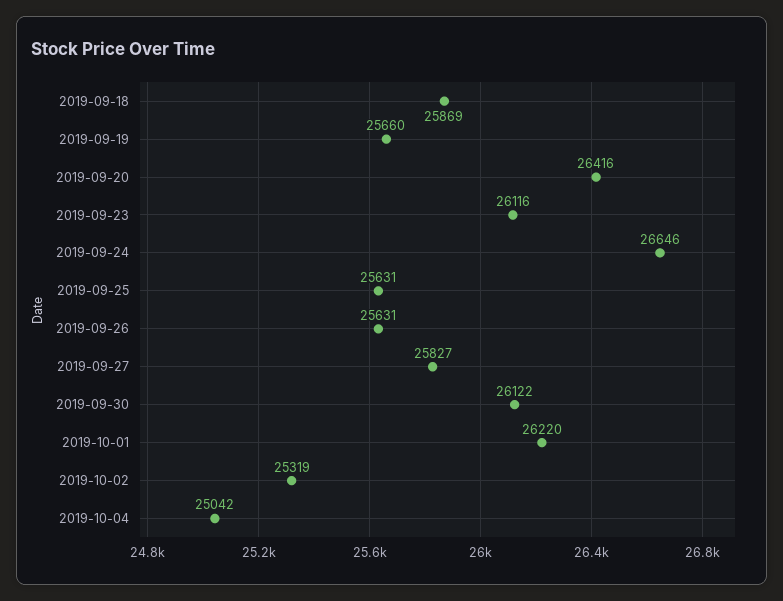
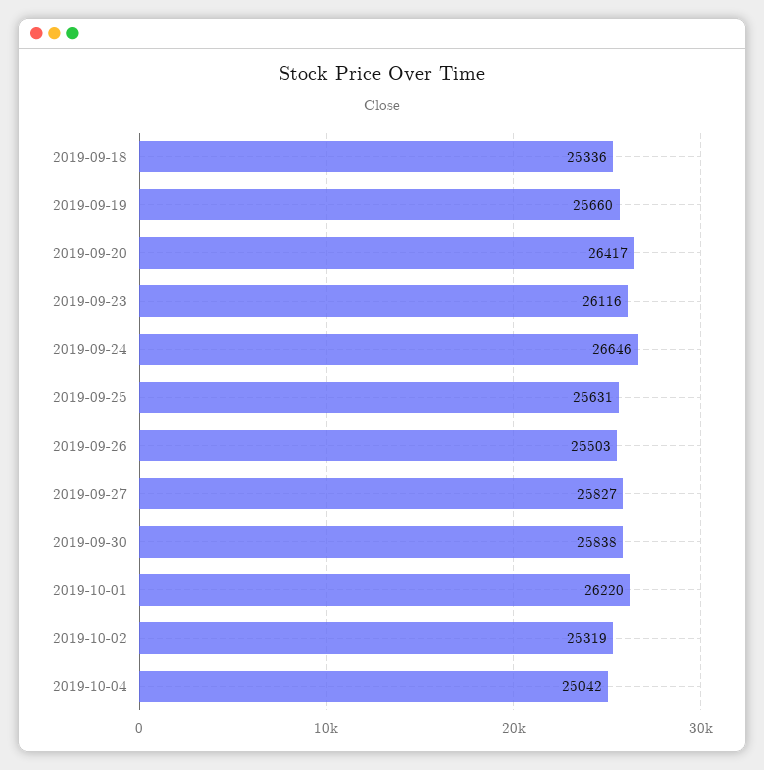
2019-09-18: 25869 -> 25336
2019-09-20: 26416 -> 26417
2019-09-26: 25631 -> 25503
2019-09-30: 26122 -> 25838

